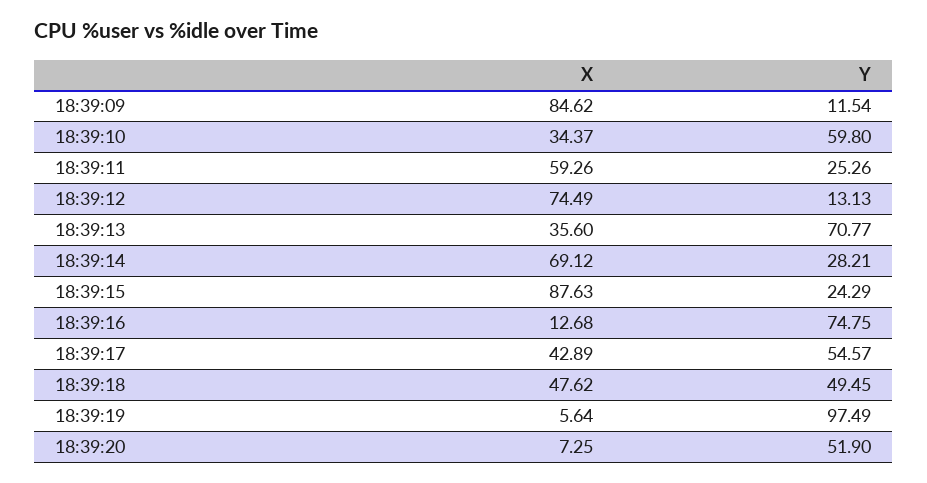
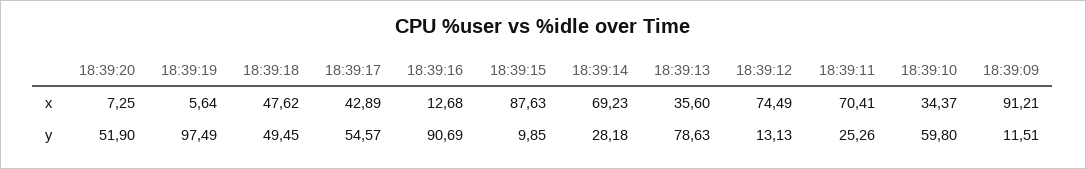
X, 18:39:09: 84.62 -> 91.21
Y, 18:39:09: 11.54 -> 11.51
X, 18:39:11: 59.26 -> 70.41
Y, 18:39:13: 70.77 -> 78.63
X, 18:39:14: 69.12 -> 69.23
Y, 18:39:14: 28.21 -> 28.18
Y, 18:39:15: 24.29 -> 9.85
Y, 18:39:16: 74.75 -> 90.69

